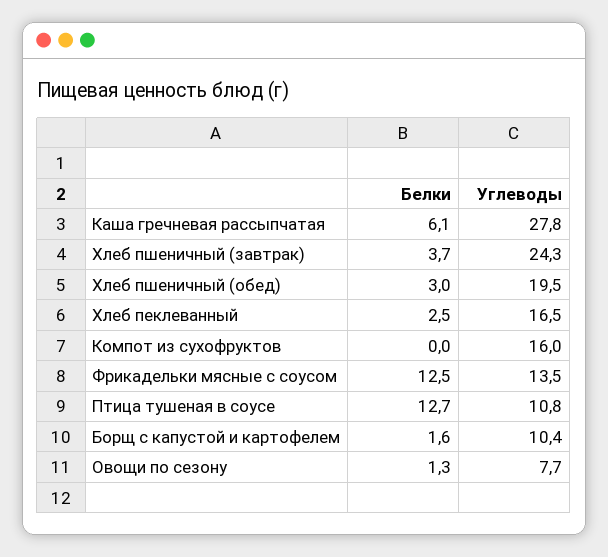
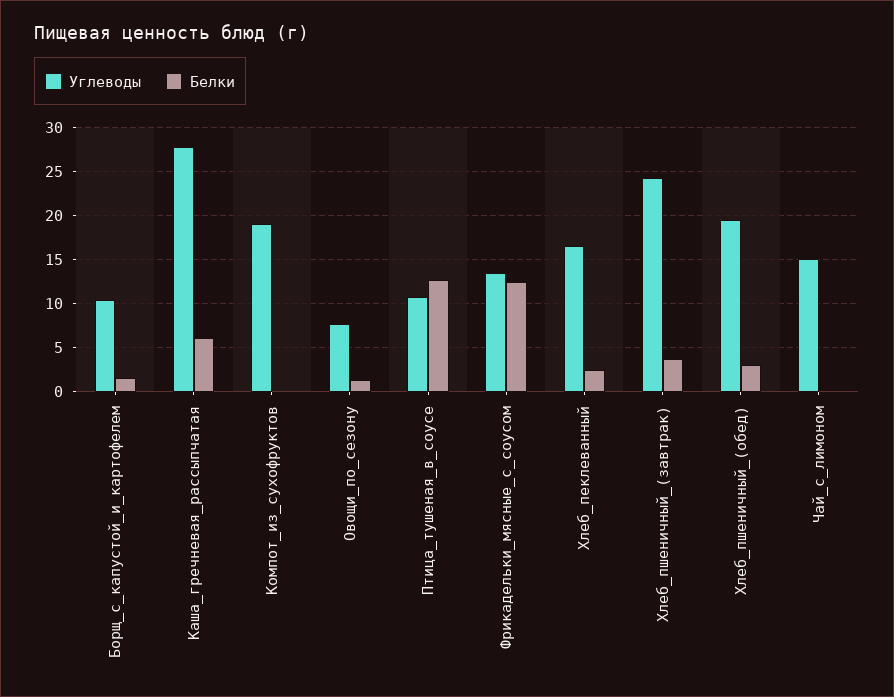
Углеводы, Компот из сухофруктов: 16 -> 19
Углеводы, Чай_с_лимоном: none -> 15
Белки, Чай_с_лимоном: none -> 0

